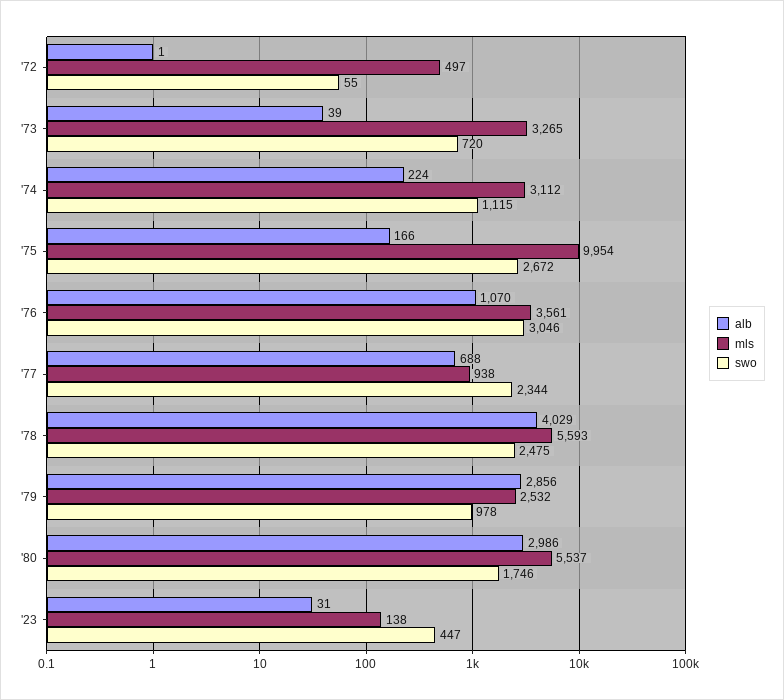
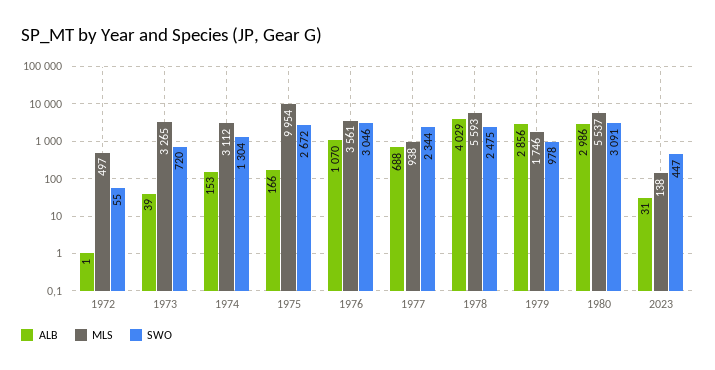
alb, '74: 224 -> 153
swo, '74: 1115 -> 1304
mls, '79: 2532 -> 1746
swo, '80: 1746 -> 3091

